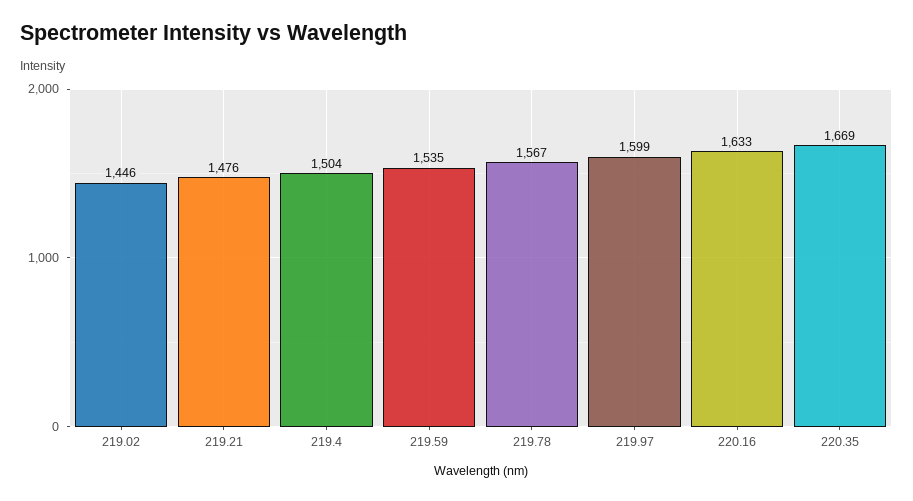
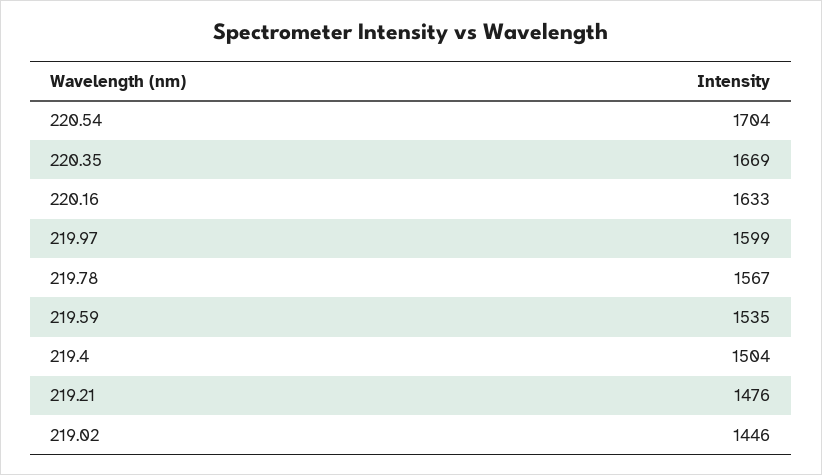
220.54: none -> 1704

